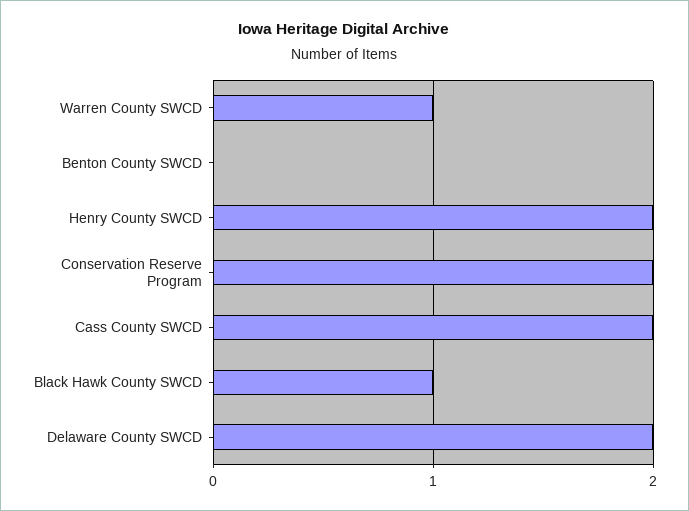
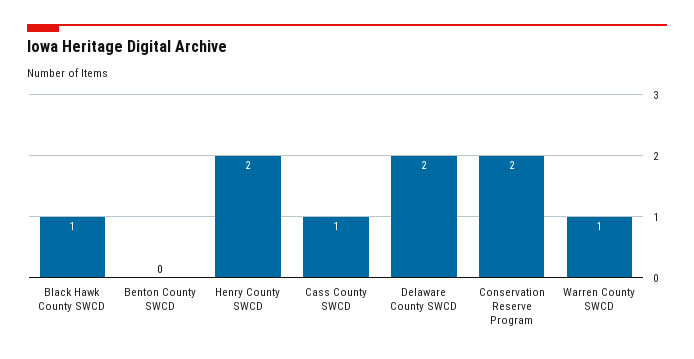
Cass County SWCD: 2 -> 1

